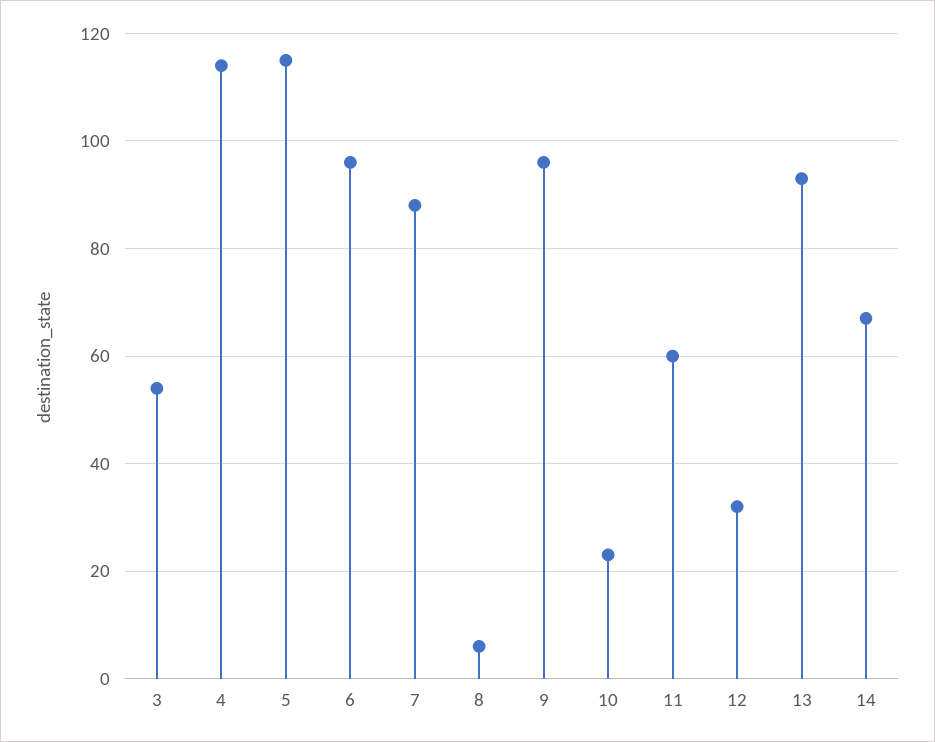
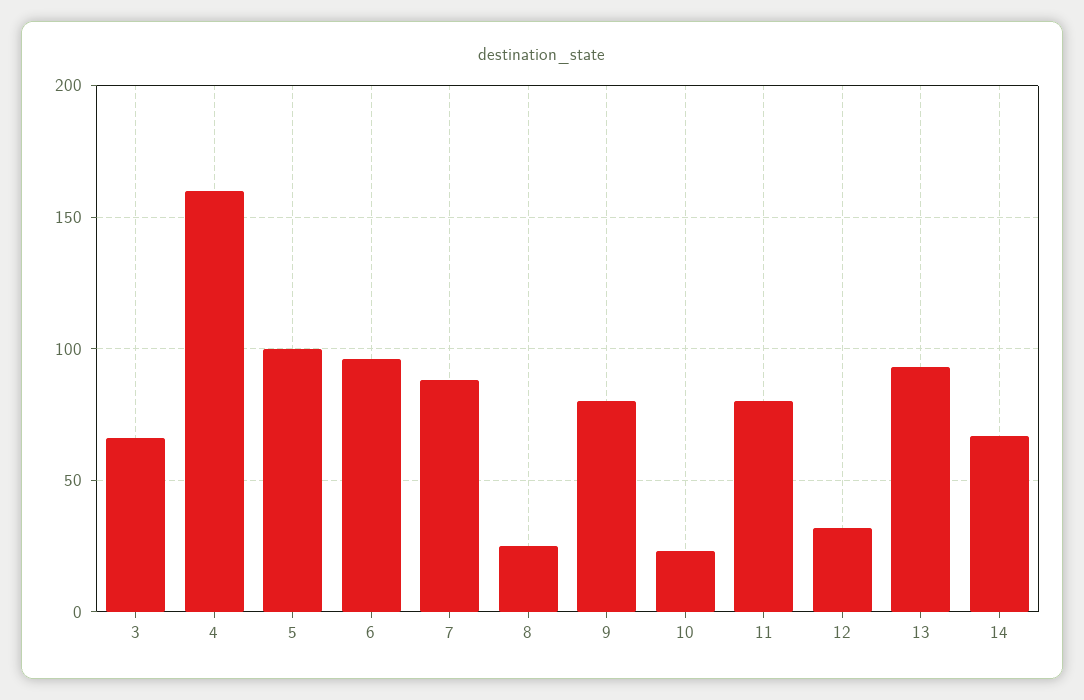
3: 55 -> 65
4: 115 -> 160
5: 115 -> 100
8: 5 -> 25
9: 95 -> 80
11: 60 -> 80

